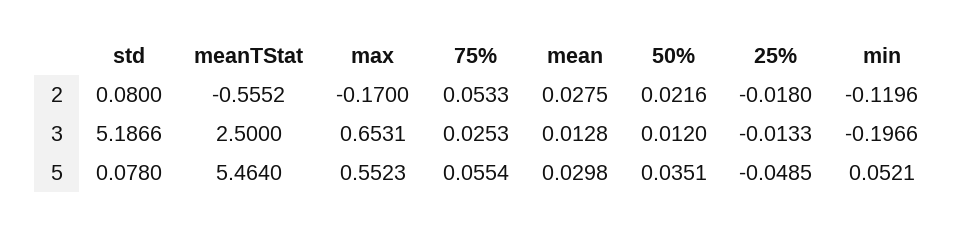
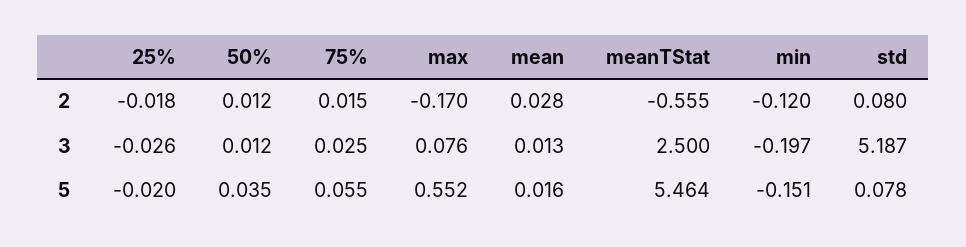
75%, 2: 0.0533 -> 0.015
50%, 2: 0.0216 -> 0.012
max, 3: 0.6531 -> 0.076
25%, 3: -0.0133 -> -0.026
mean, 5: 0.0298 -> 0.016
25%, 5: -0.0485 -> -0.02
min, 5: 0.0521 -> -0.151

